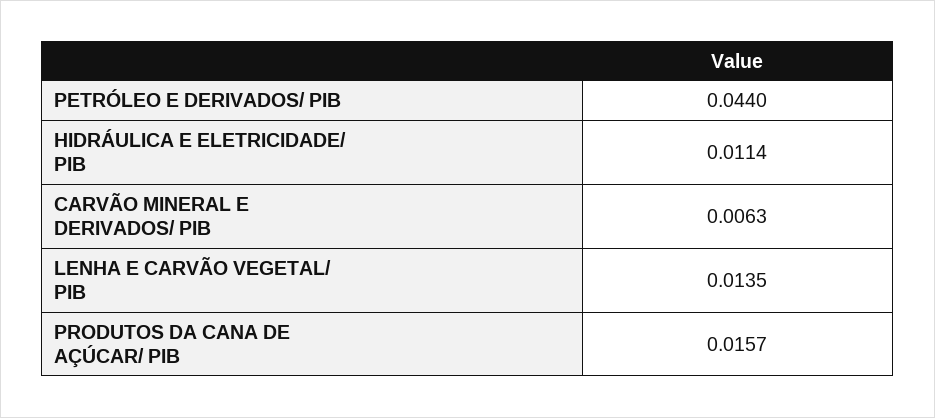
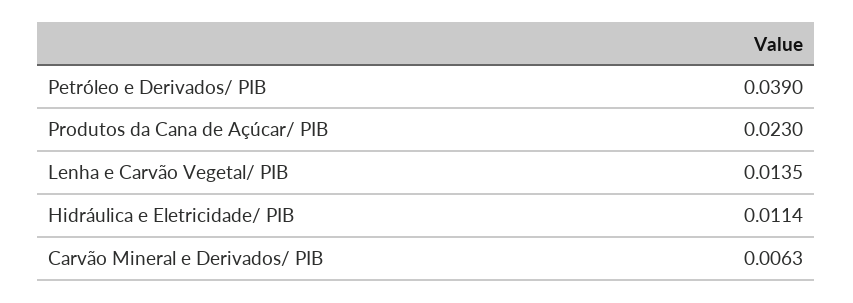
PETRÓLEO E DERIVADOS/ PIB: 0.044 -> 0.039
PRODUTOS DA CANA DE AÇÚCAR/ PIB: 0.0157 -> 0.023

